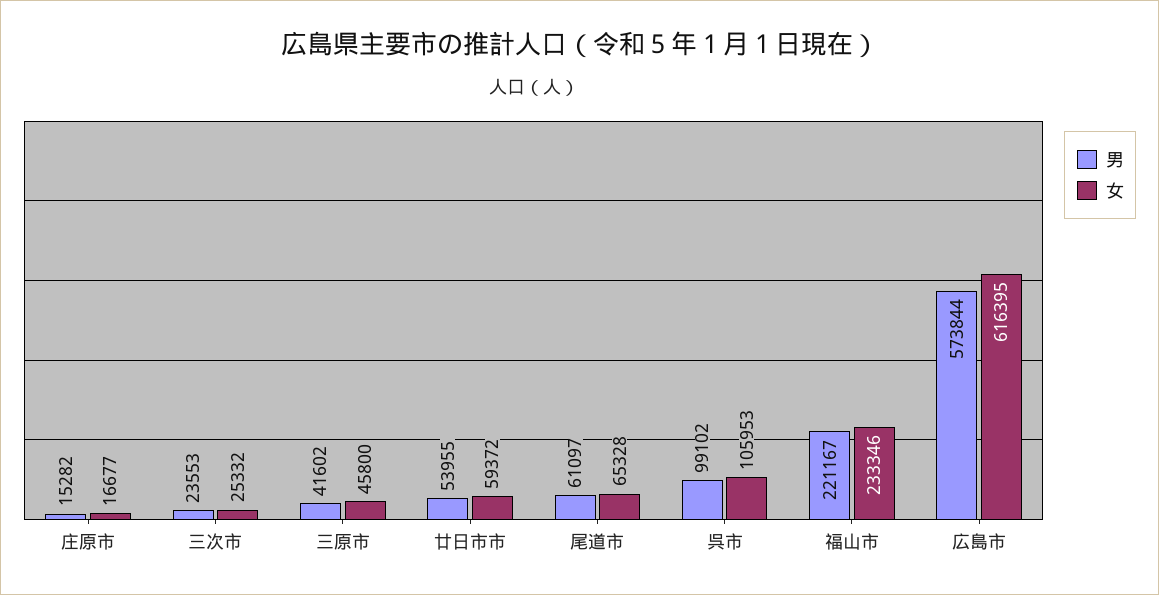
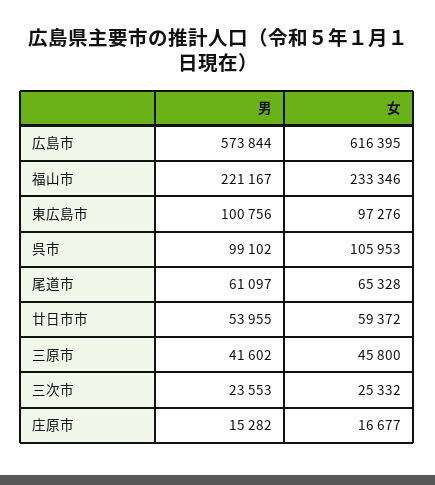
男, 東広島市: none -> 100756
女, 東広島市: none -> 97276

